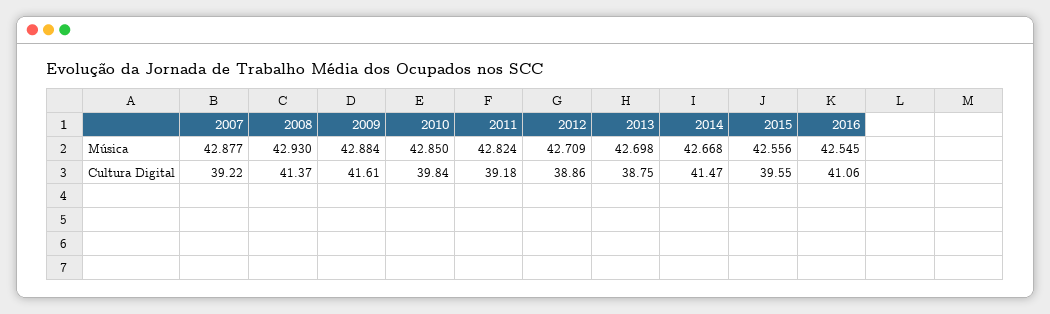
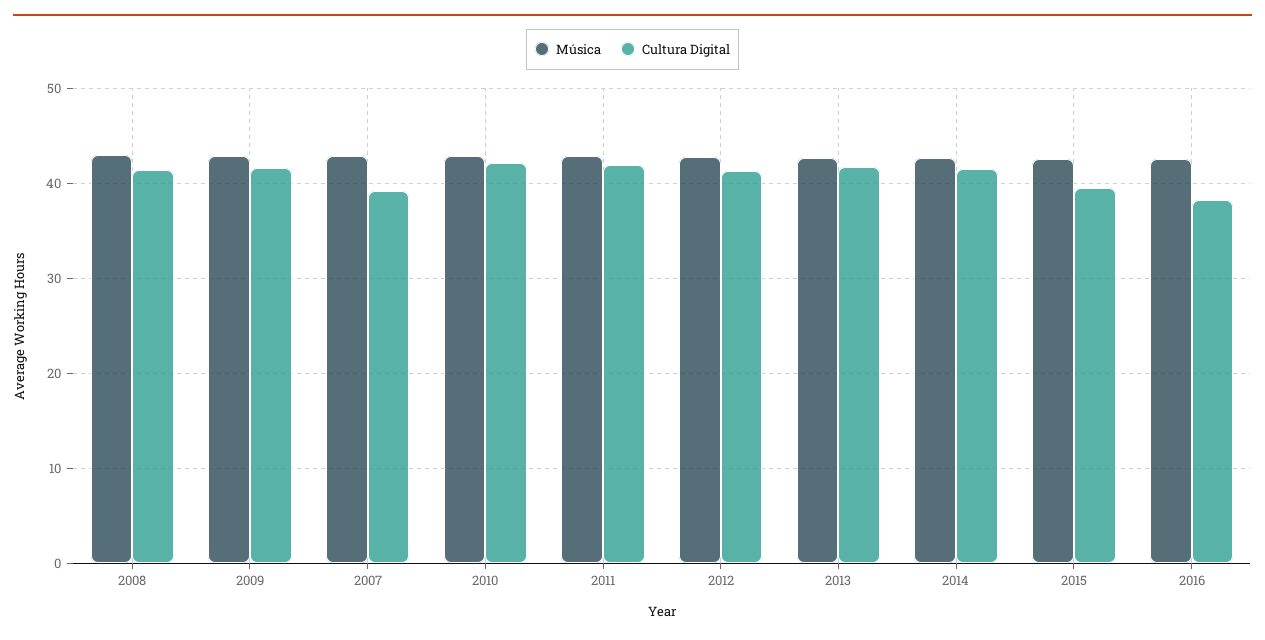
Cultura Digital, 2010: 39.84 -> 42
Cultura Digital, 2011: 39.18 -> 42
Cultura Digital, 2012: 38.86 -> 41
Cultura Digital, 2013: 38.75 -> 42
Cultura Digital, 2016: 41.06 -> 38

